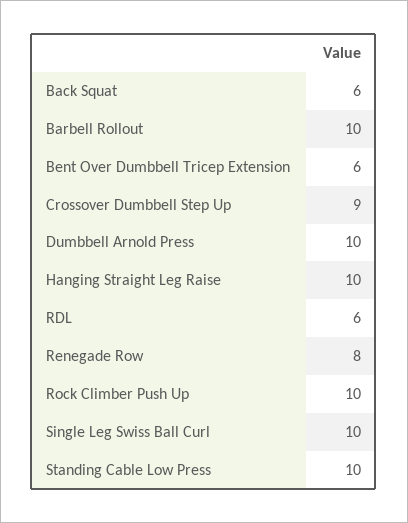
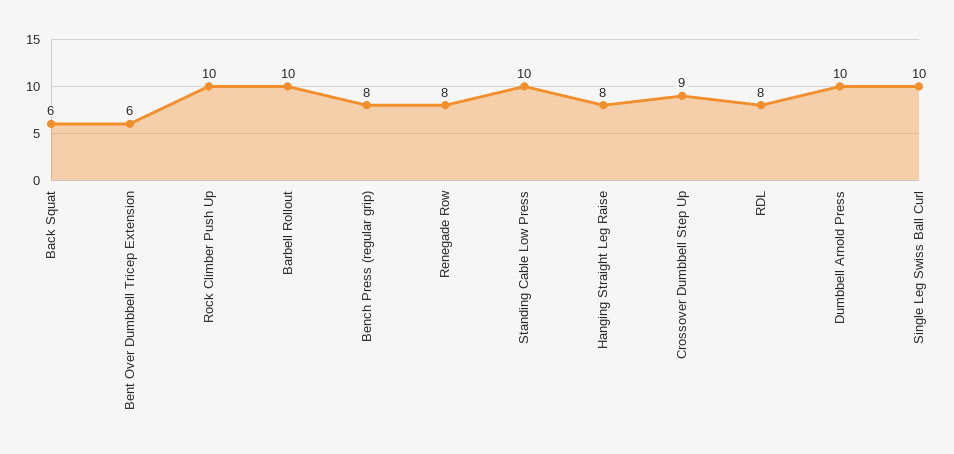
Hanging Straight Leg Raise: 10 -> 8
RDL: 6 -> 8
Bench Press (regular grip): none -> 8

